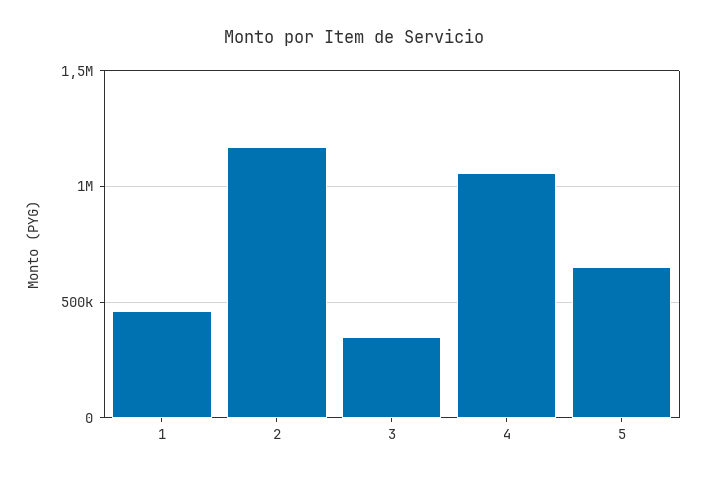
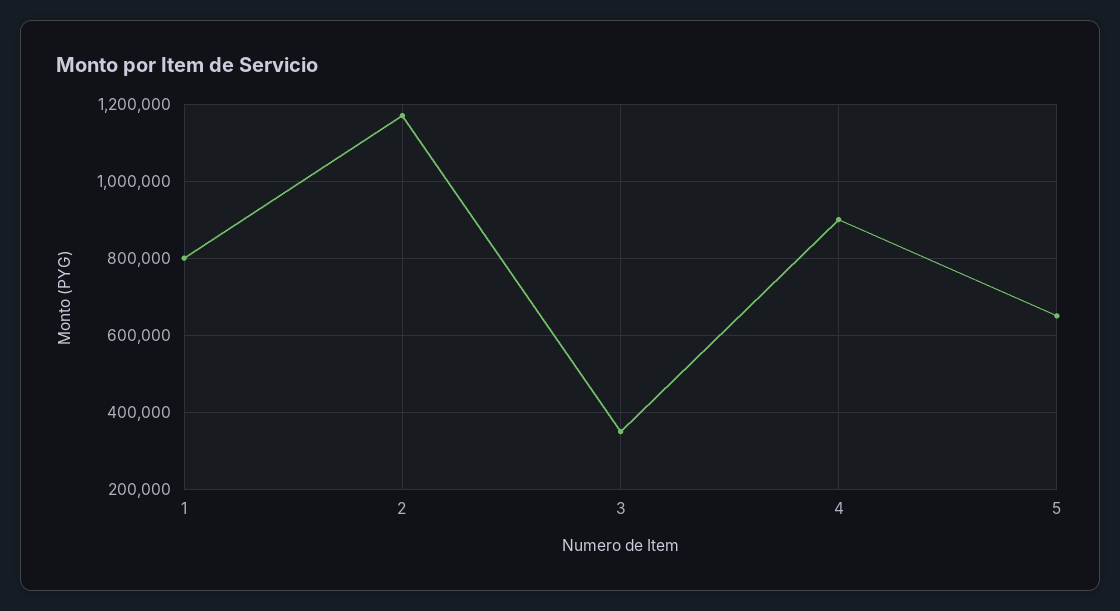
1: 450000 -> 800000
4: 1050000 -> 900000

